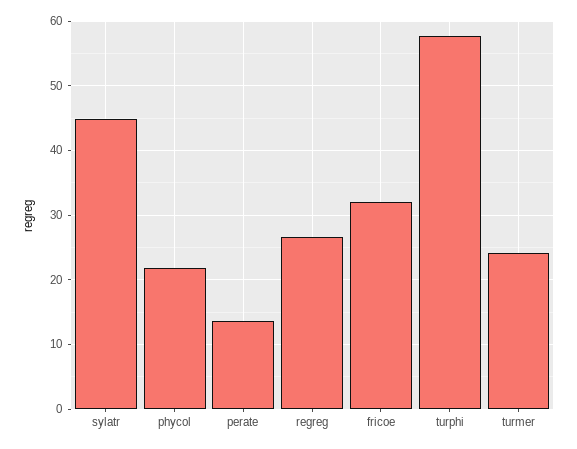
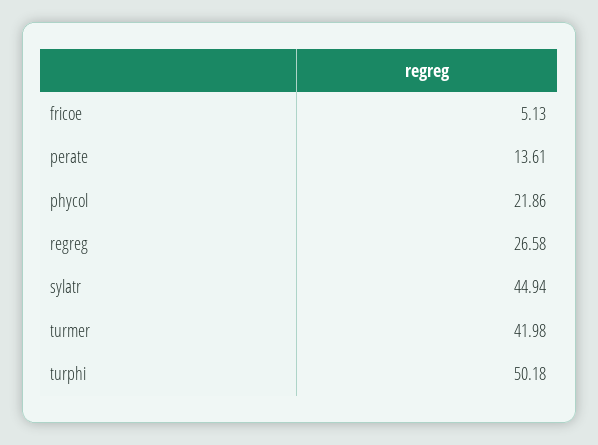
fricoe: 32 -> 5.13
turphi: 58 -> 50.18
turmer: 24 -> 41.98

